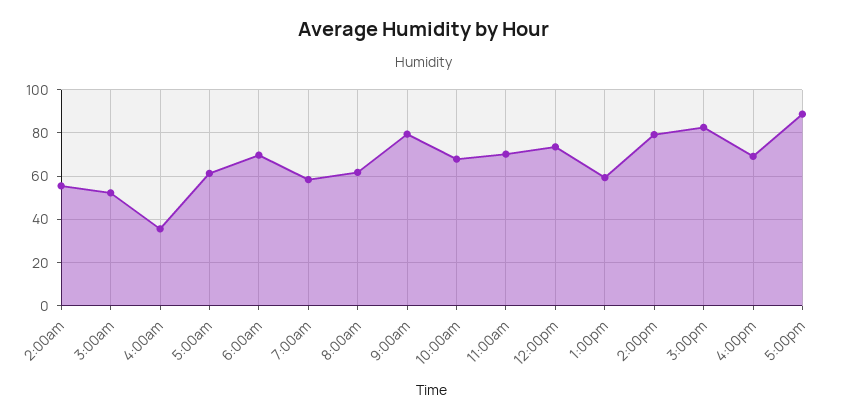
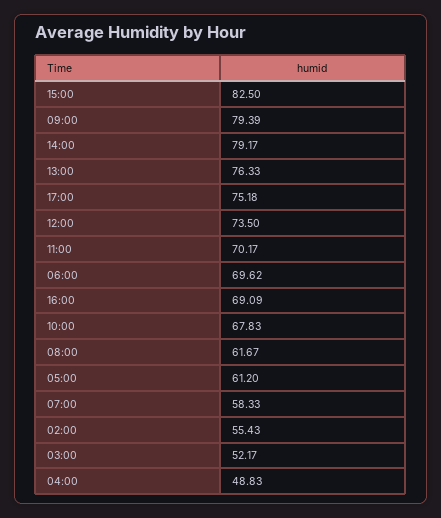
4:00am: 35 -> 48.83
1:00pm: 60 -> 76.33
5:00pm: 90 -> 75.18

